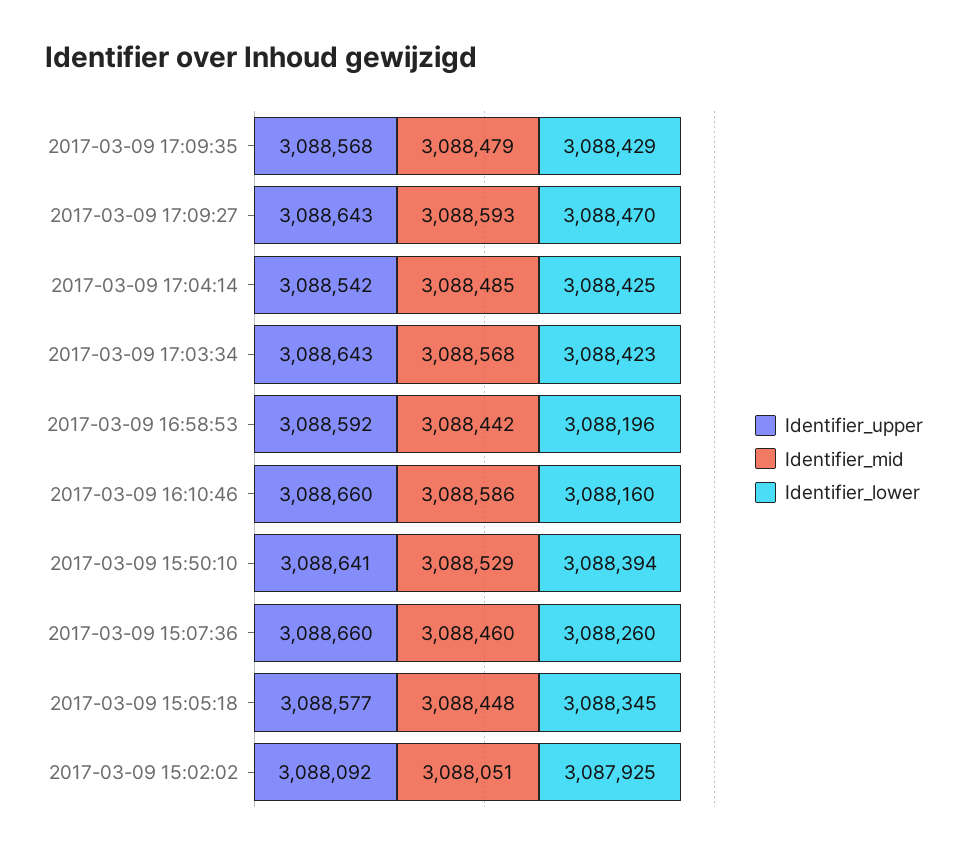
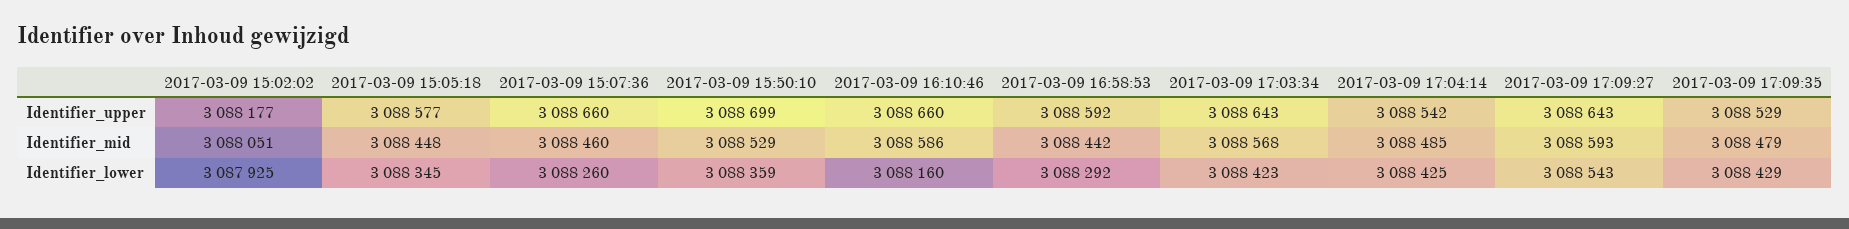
Identifier_upper, 2017-03-09 17:09:35: 3088568 -> 3088529
Identifier_lower, 2017-03-09 17:09:27: 3088470 -> 3088543
Identifier_lower, 2017-03-09 16:58:53: 3088196 -> 3088292
Identifier_upper, 2017-03-09 15:50:10: 3088641 -> 3088699
Identifier_lower, 2017-03-09 15:50:10: 3088394 -> 3088359
Identifier_upper, 2017-03-09 15:02:02: 3088092 -> 3088177

